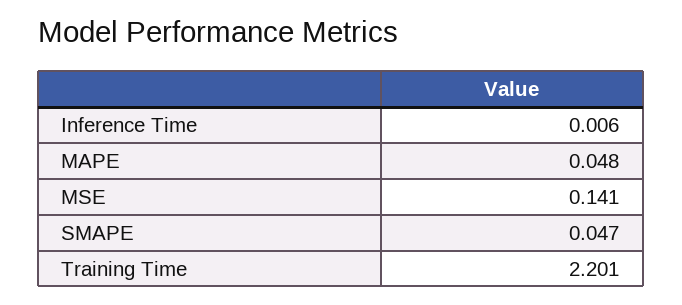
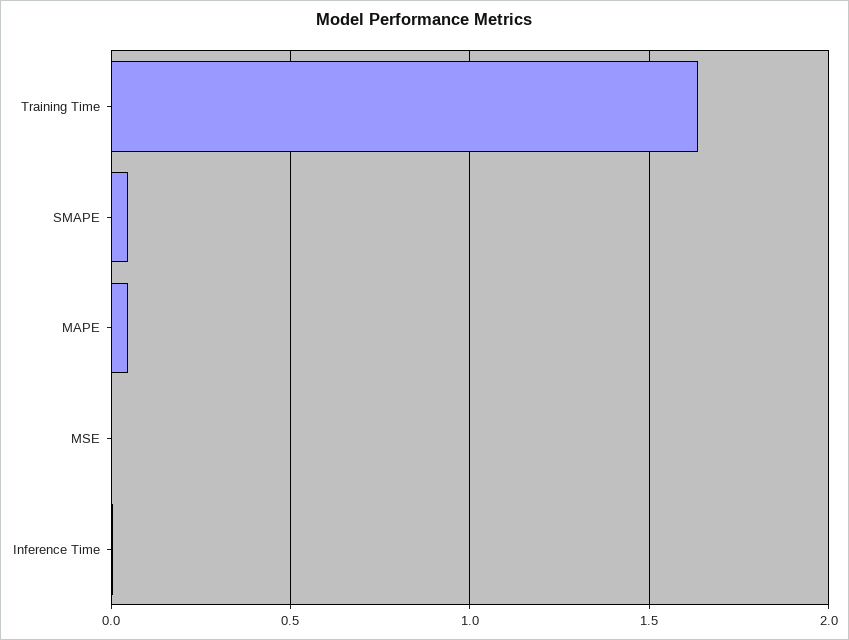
MSE: 0.141 -> 0
Training Time: 2.201 -> 1.65

